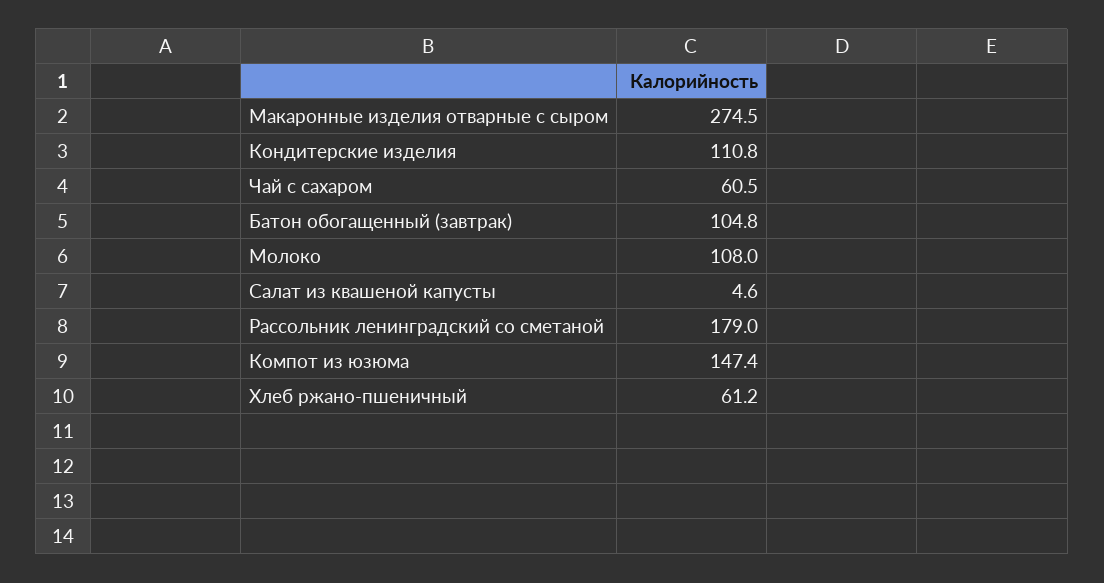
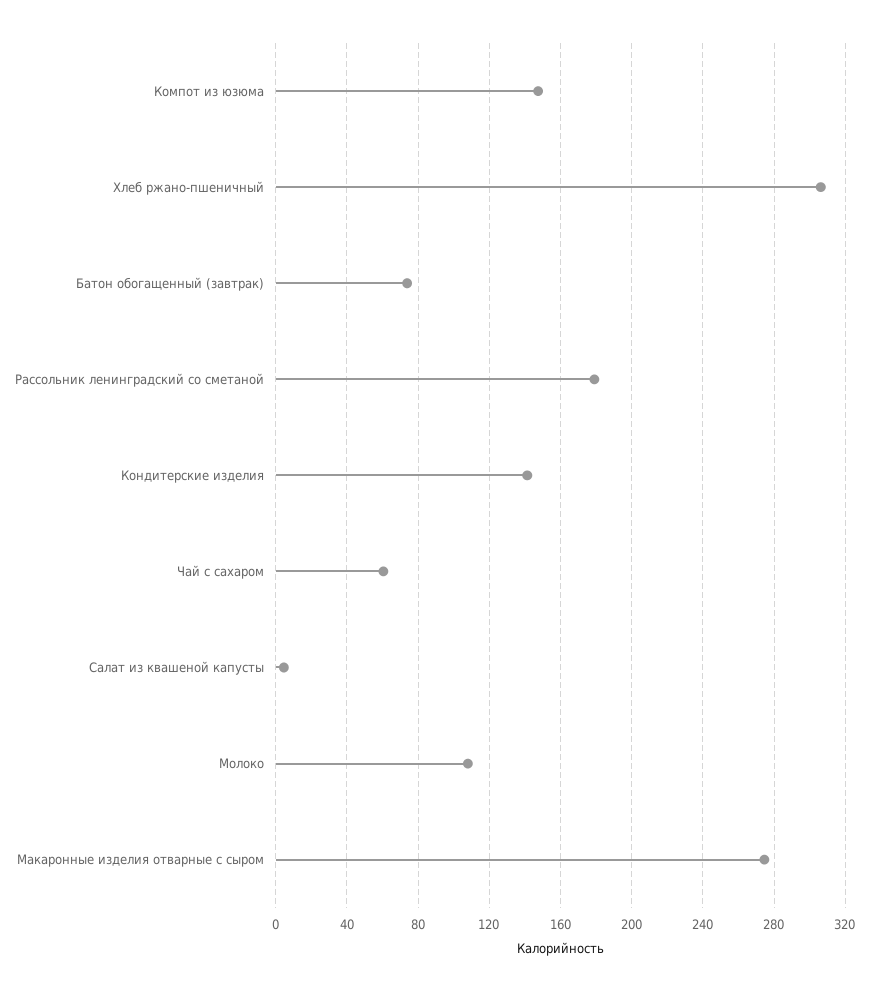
Кондитерские изделия: 110.8 -> 140
Батон обогащенный (завтрак): 104.8 -> 75
Хлеб ржано-пшеничный: 61.2 -> 305

